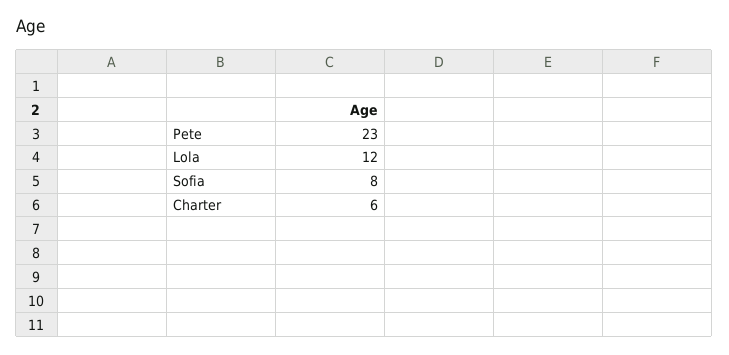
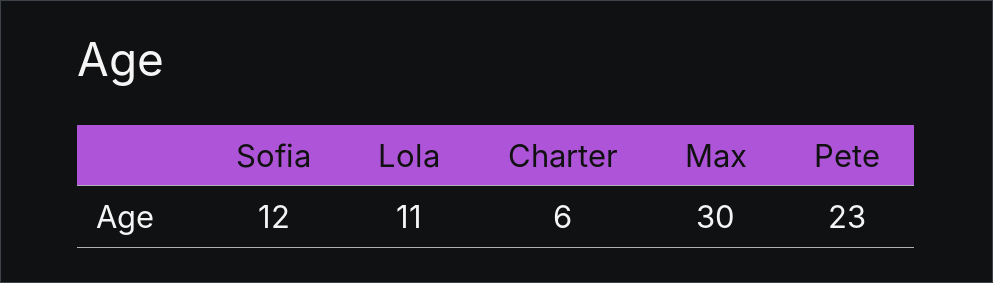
Lola: 12 -> 11
Sofia: 8 -> 12
Max: none -> 30

